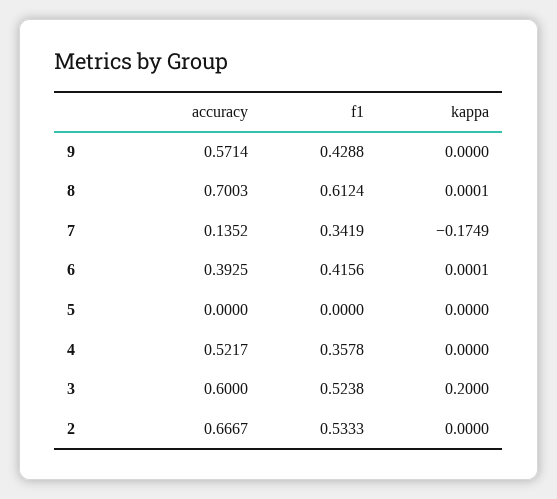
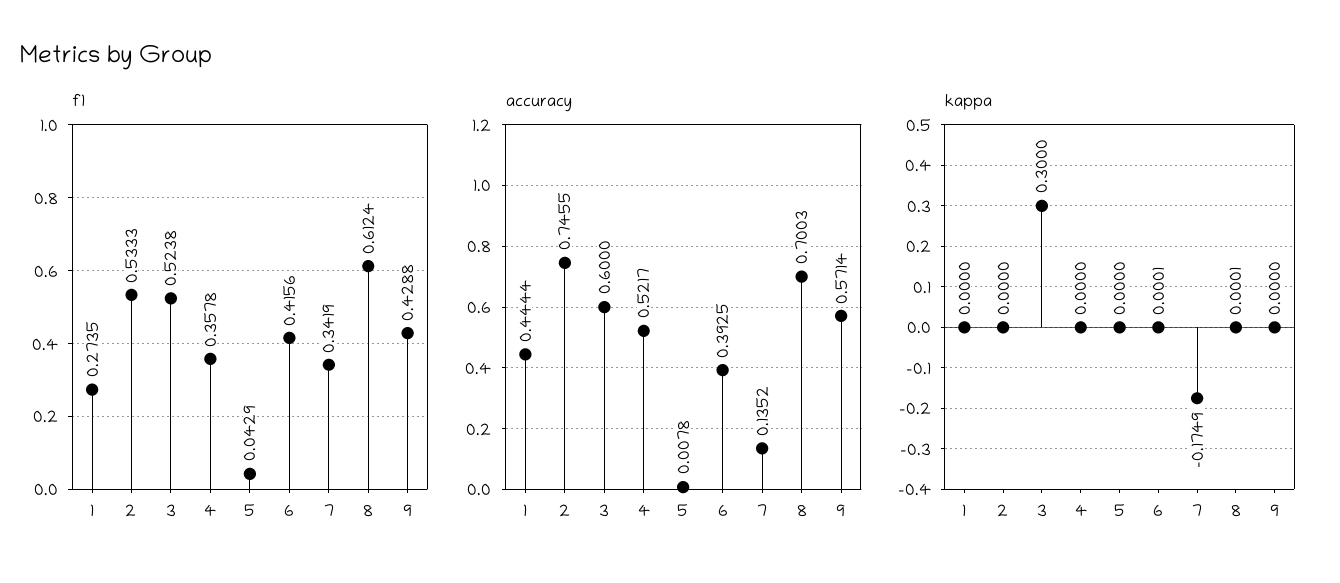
accuracy, 5: 0 -> 0.0078
f1, 5: 0 -> 0.0429
kappa, 3: 0.2 -> 0.3
accuracy, 2: 0.6667 -> 0.7455
f1, 1: none -> 0.2735
accuracy, 1: none -> 0.4444
kappa, 1: none -> 0

